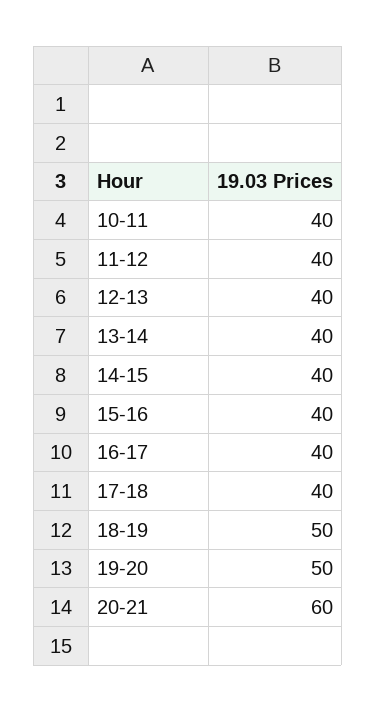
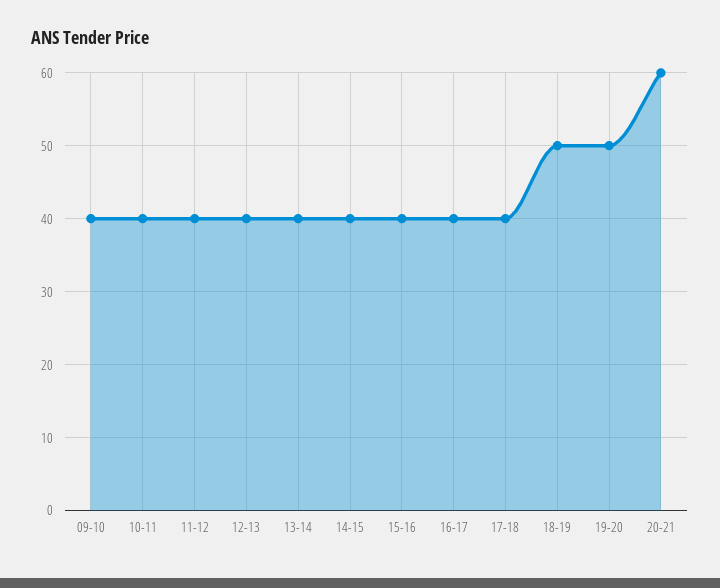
09-10: none -> 40

